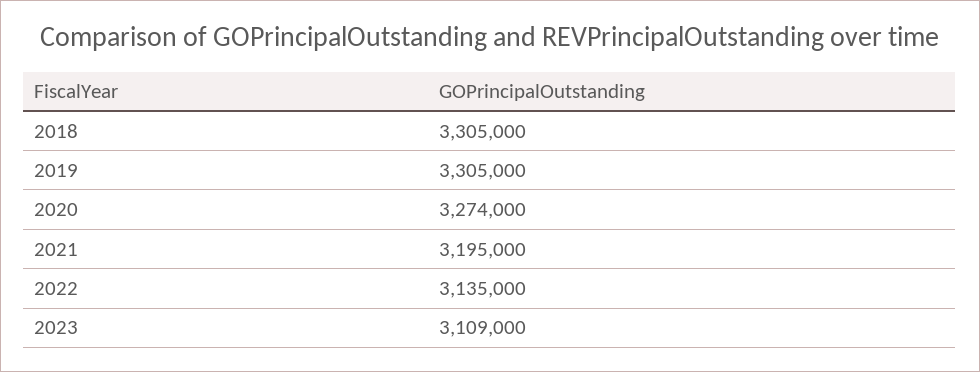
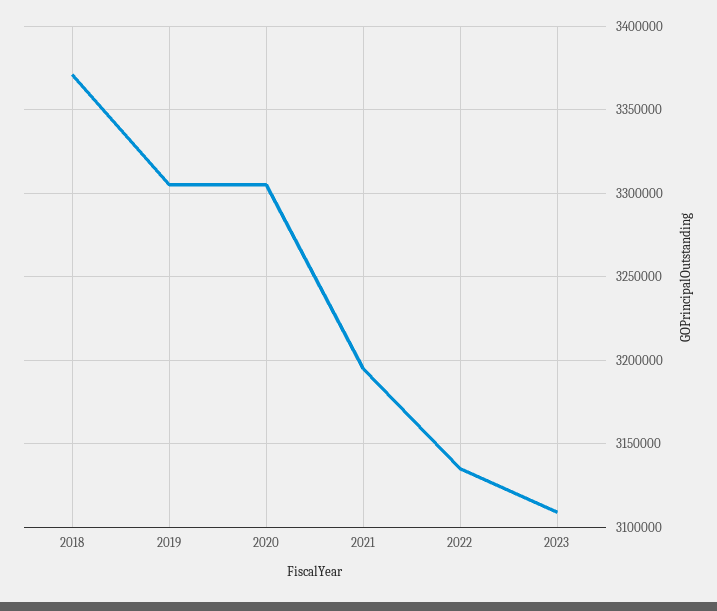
2018: 3305000 -> 3370000
2020: 3274000 -> 3305000

